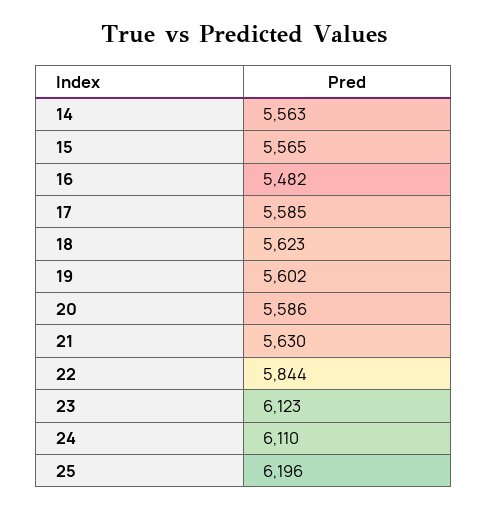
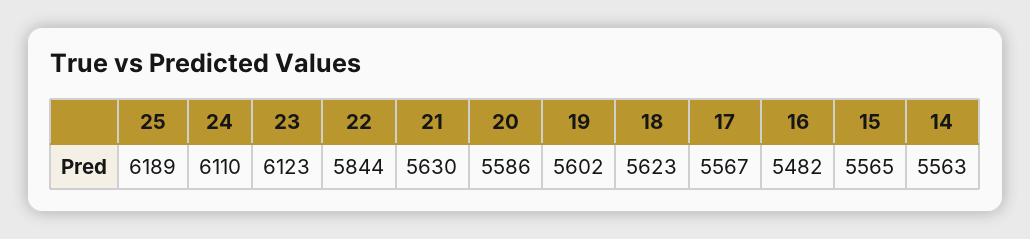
17: 5585 -> 5567
25: 6196 -> 6189

